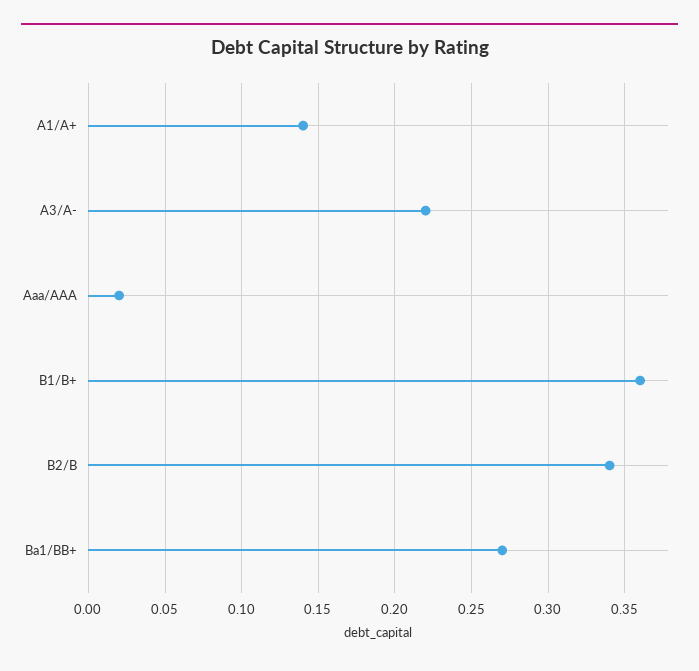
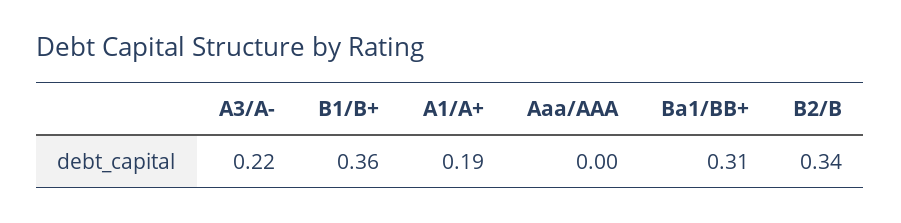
A1/A+: 0.14 -> 0.19
Aaa/AAA: 0.02 -> 0
Ba1/BB+: 0.27 -> 0.31

